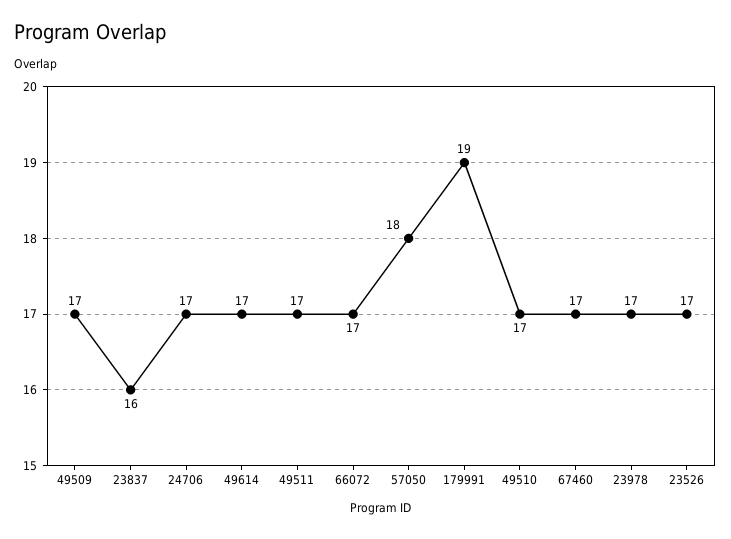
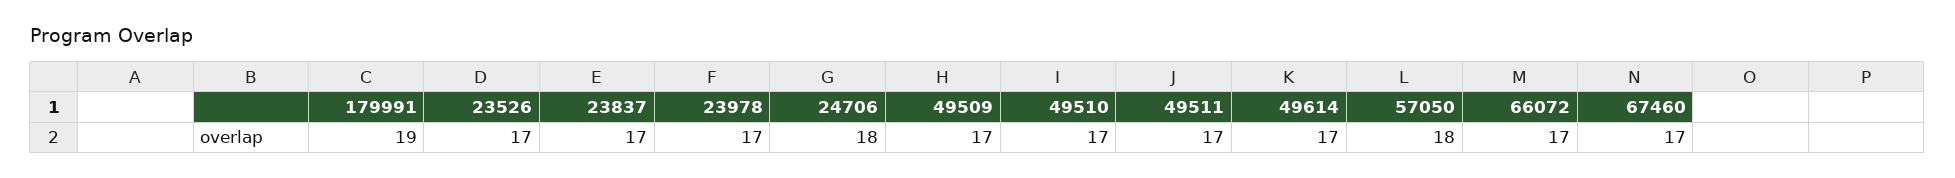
23837: 16 -> 17
24706: 17 -> 18

